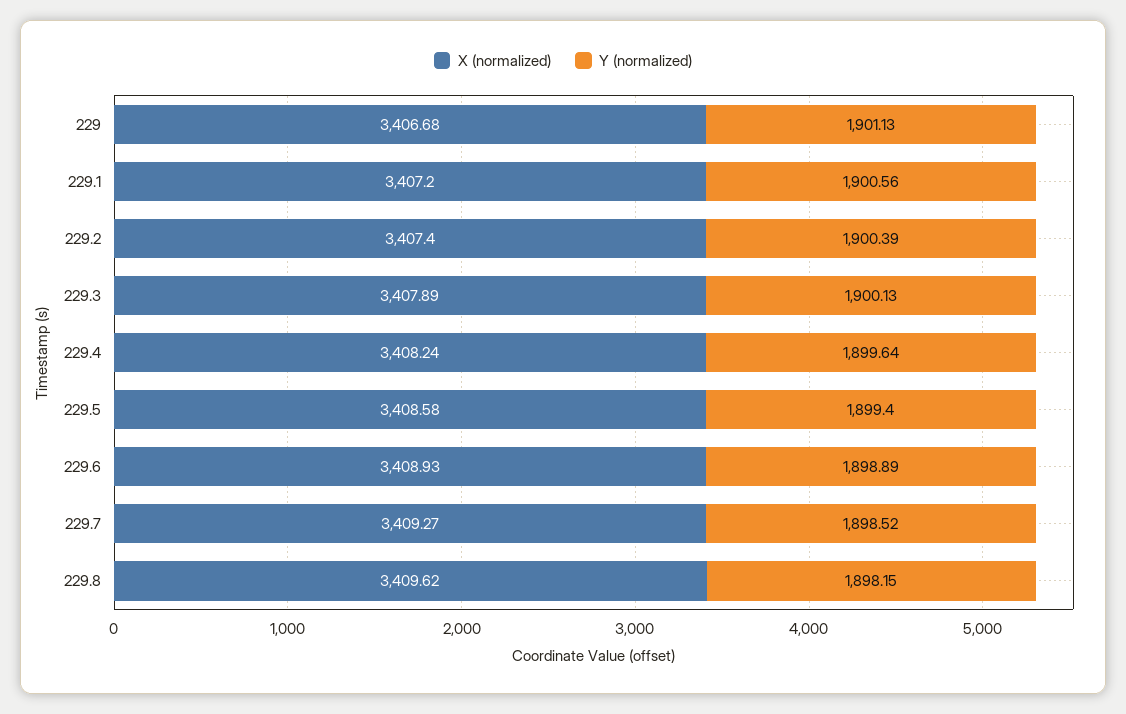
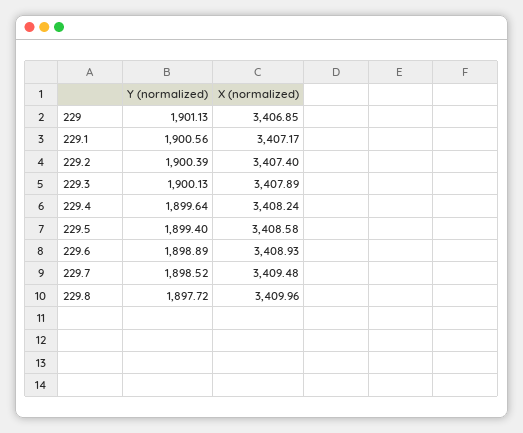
X (normalized), 229: 3406.68 -> 3406.85
X (normalized), 229.1: 3407.2 -> 3407.17
X (normalized), 229.7: 3409.27 -> 3409.48
X (normalized), 229.8: 3409.62 -> 3409.96
Y (normalized), 229.8: 1898.15 -> 1897.72

